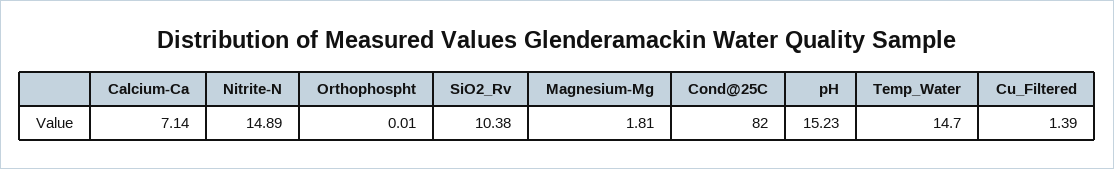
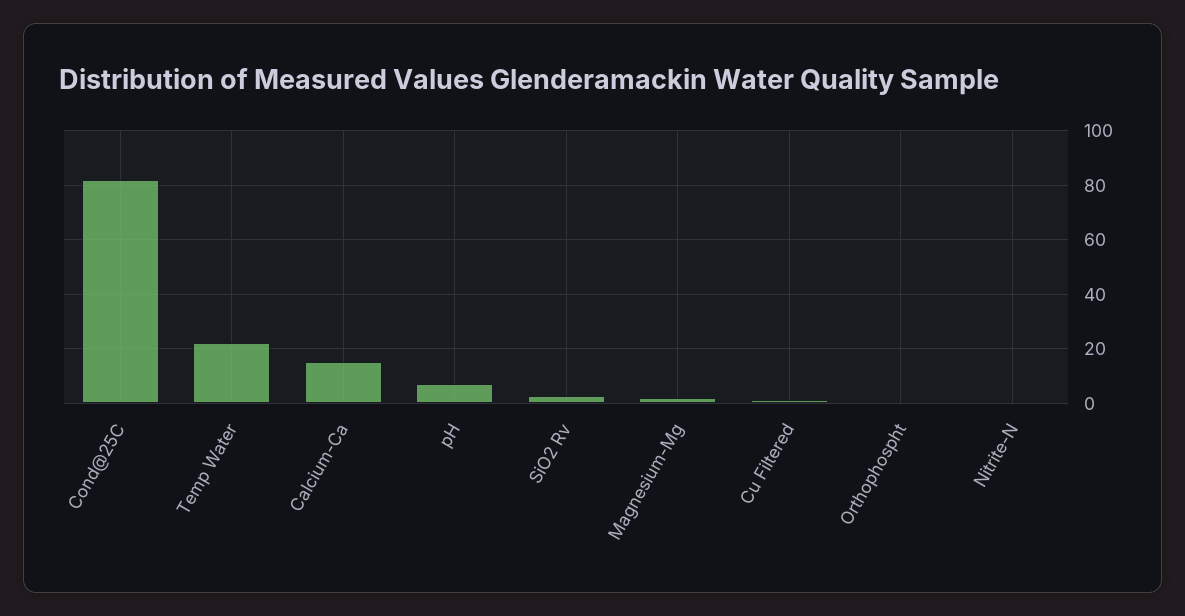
Calcium-Ca: 7.14 -> 15
Nitrite-N: 14.89 -> 0
SiO2_Rv: 10.38 -> 2.5
pH: 15.23 -> 7.5
Temp_Water: 14.7 -> 22.5

